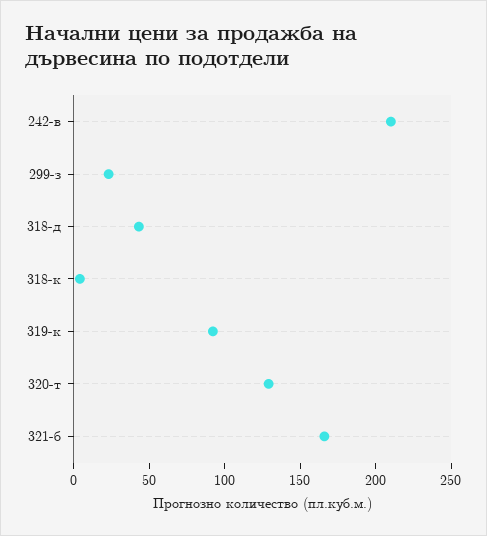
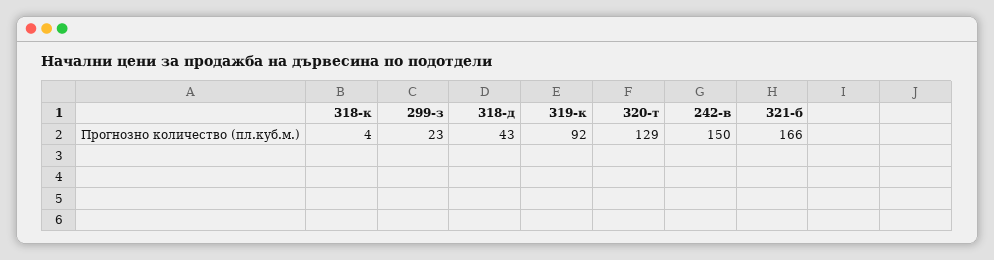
242-в: 210 -> 150

